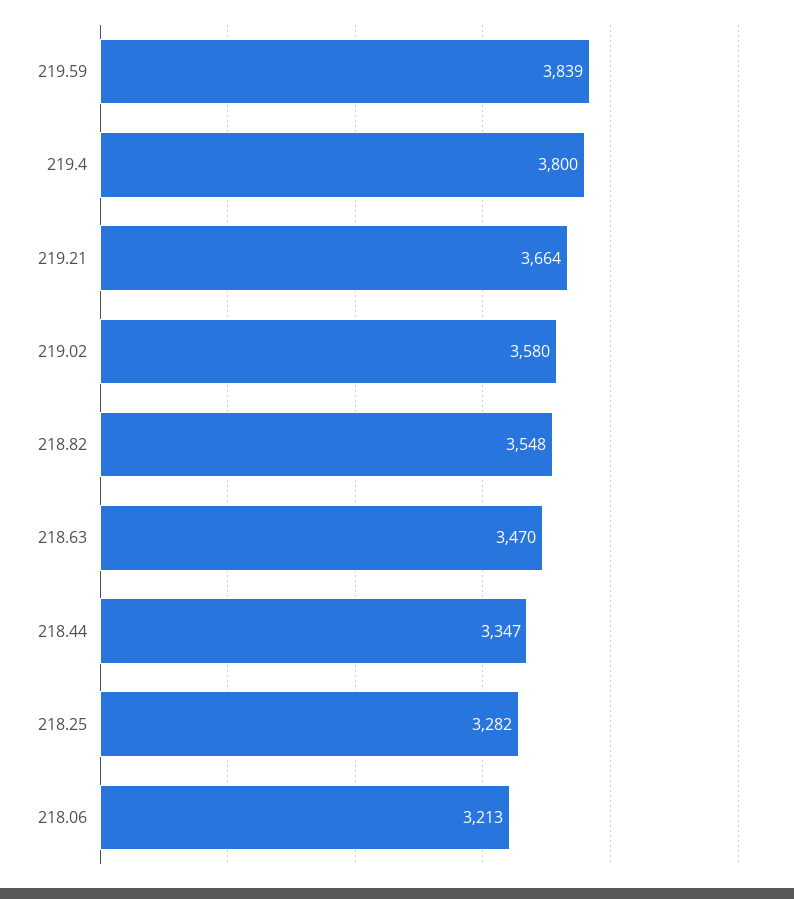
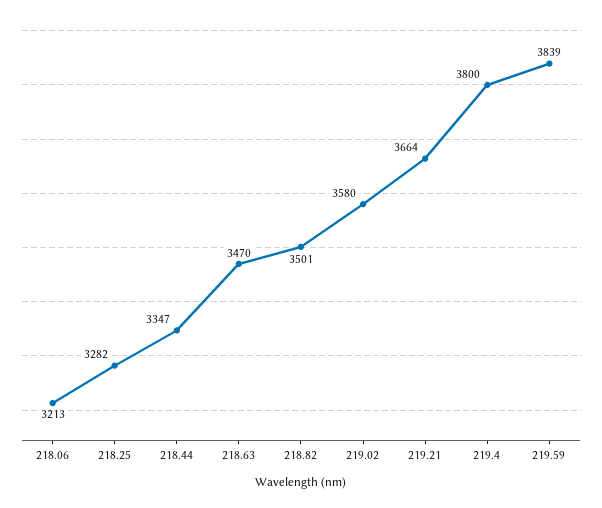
218.82: 3548 -> 3501

